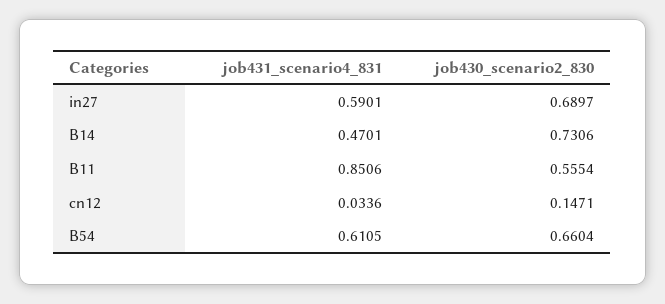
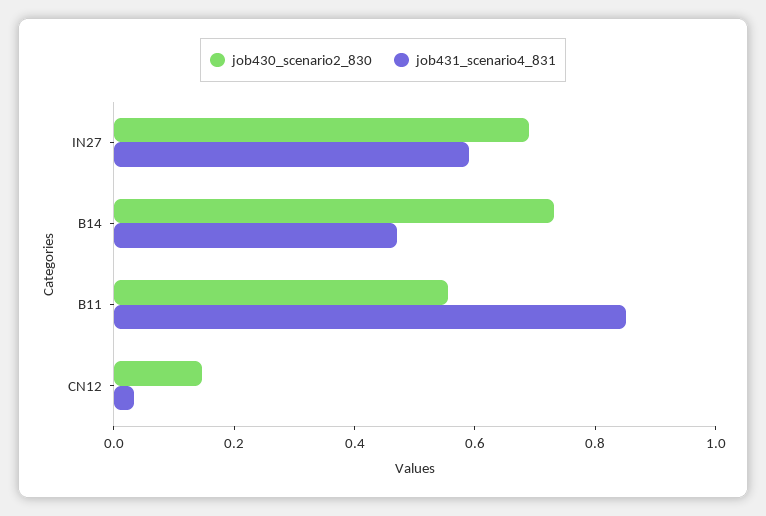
job431_scenario4_831, B54: 0.6105 -> none
job430_scenario2_830, B54: 0.6604 -> none

